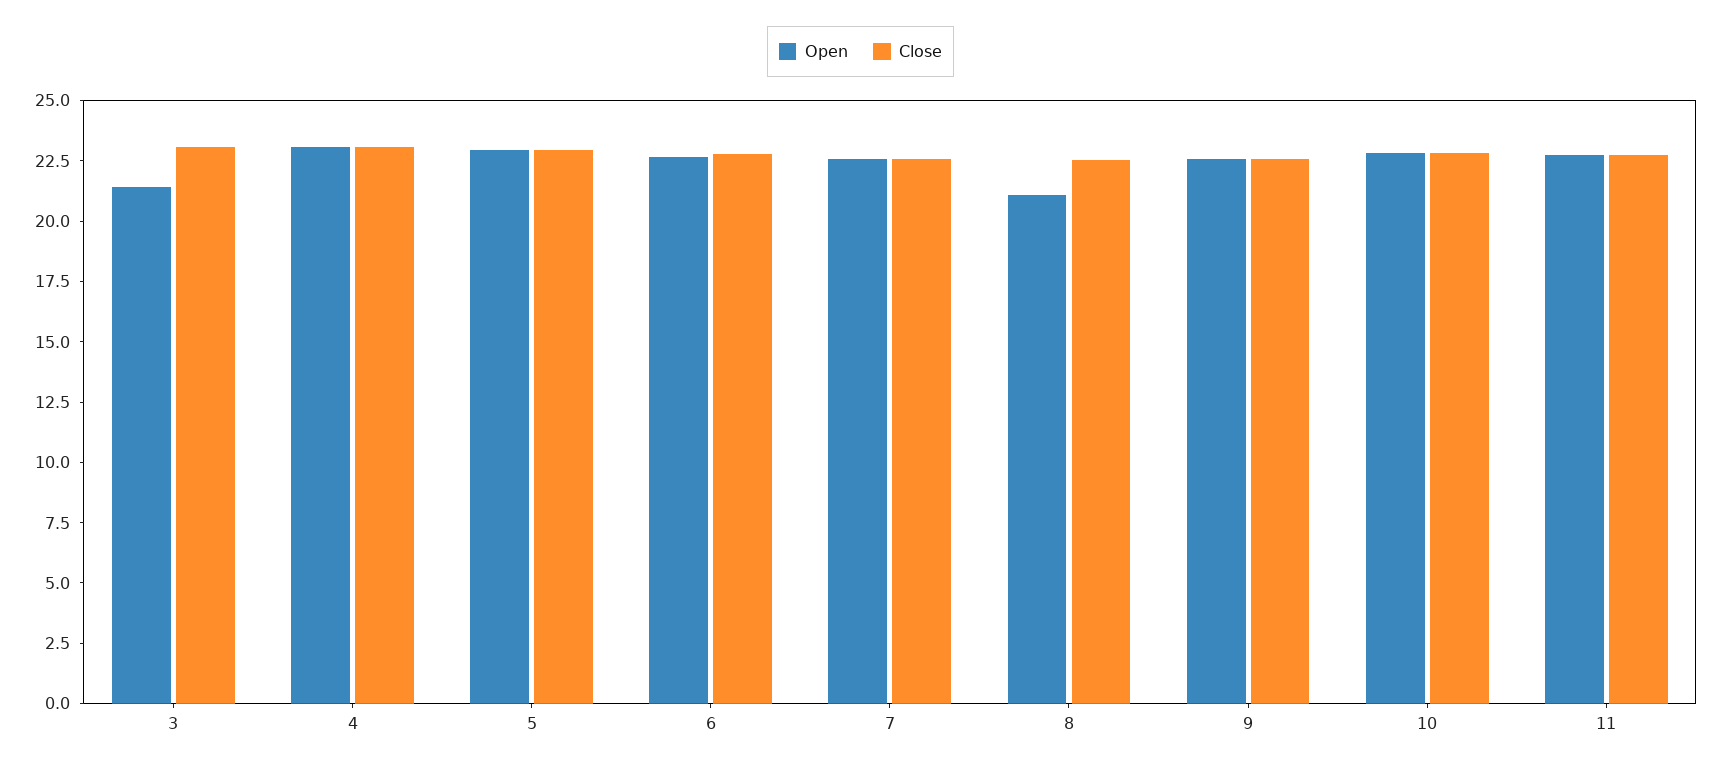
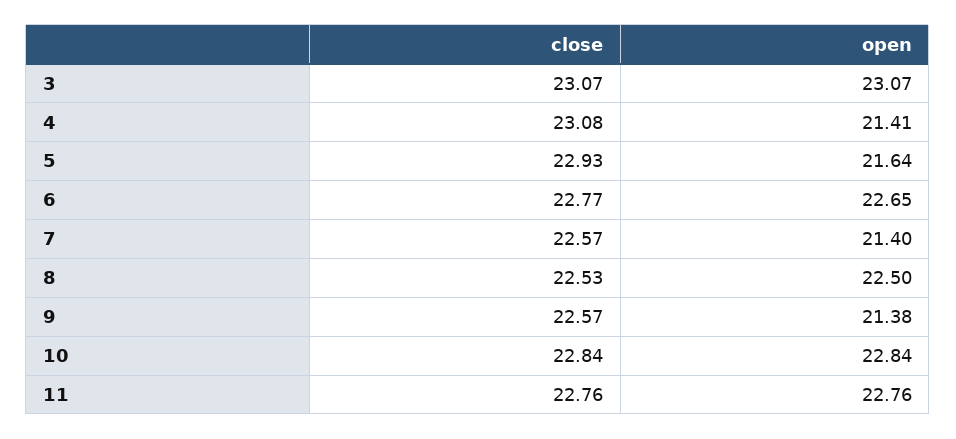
Open, 3: 21.5 -> 23.07
Open, 4: 23 -> 21.41
Open, 5: 23 -> 21.64
Open, 7: 22.5 -> 21.4
Open, 8: 21 -> 22.5
Open, 9: 22.5 -> 21.38

